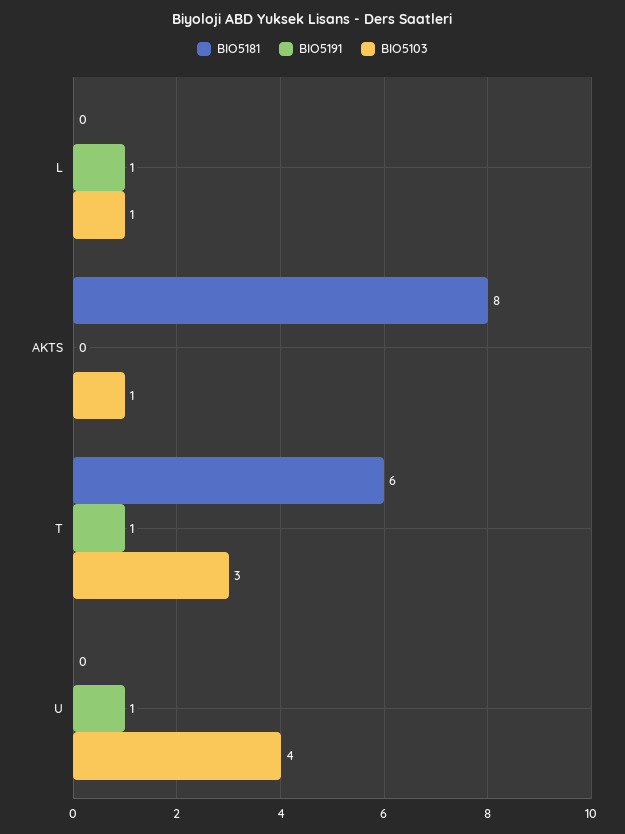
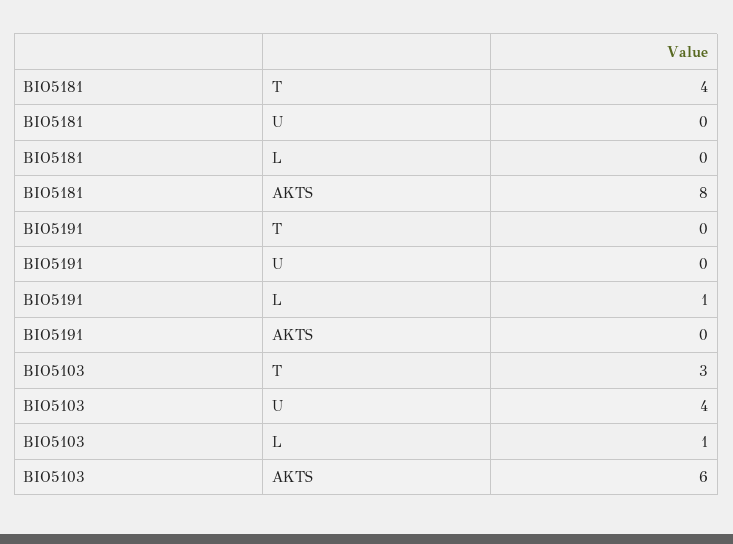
BIO5103, AKTS: 1 -> 6
BIO5181, T: 6 -> 4
BIO5191, T: 1 -> 0
BIO5191, U: 1 -> 0

